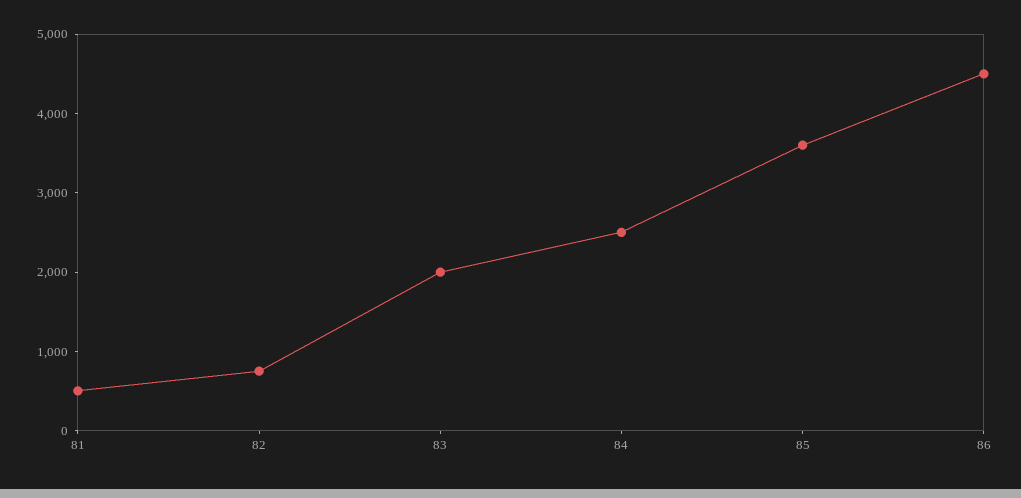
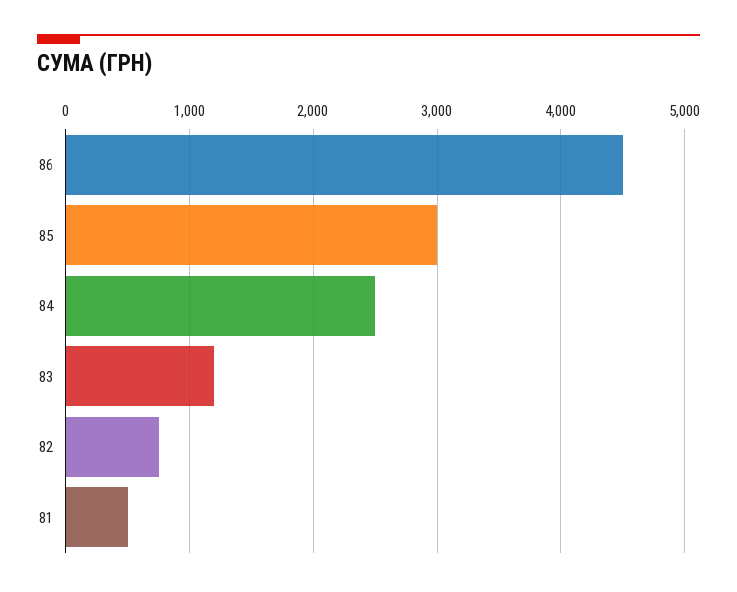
83: 2000 -> 1200
85: 3600 -> 3000

